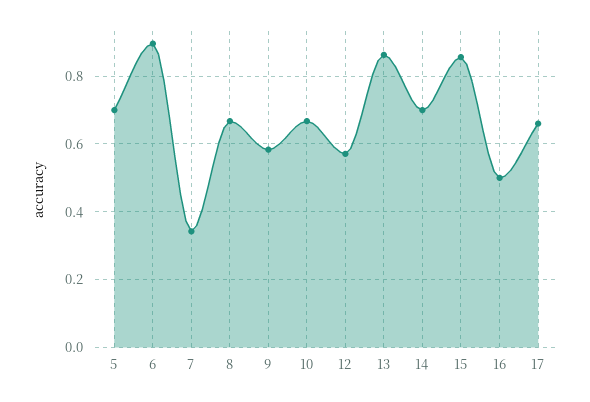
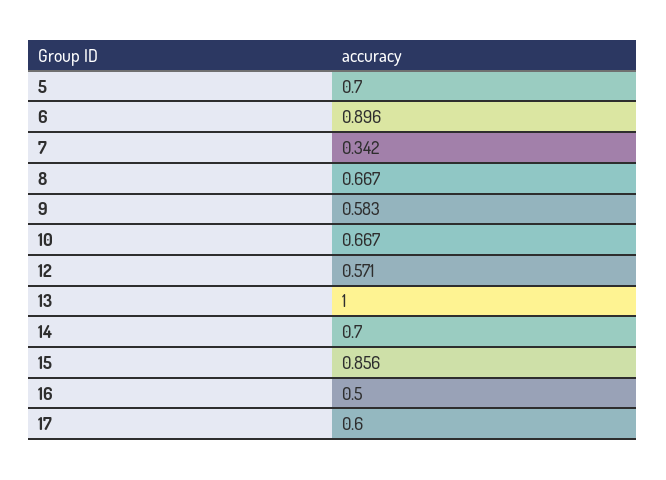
13: 0.86 -> 1
17: 0.66 -> 0.6

